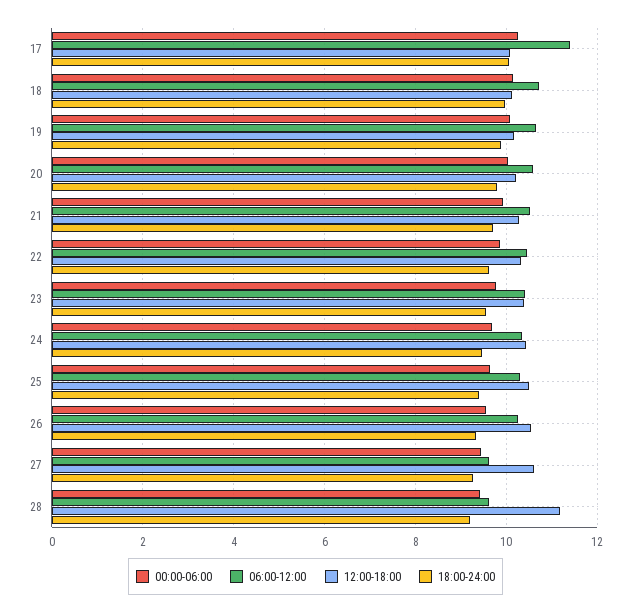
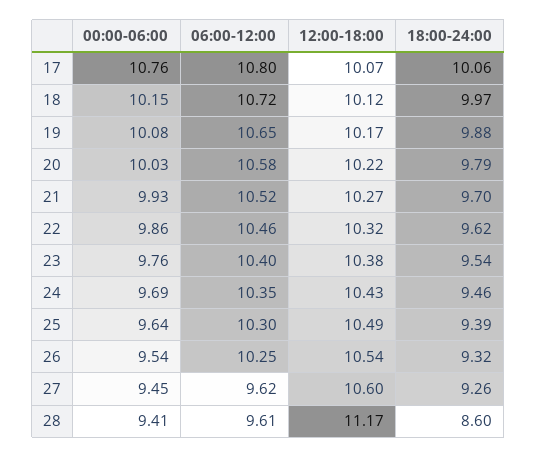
00:00-06:00, 17: 10.2 -> 10.76
06:00-12:00, 17: 11.4 -> 10.8
18:00-24:00, 28: 9.2 -> 8.6

